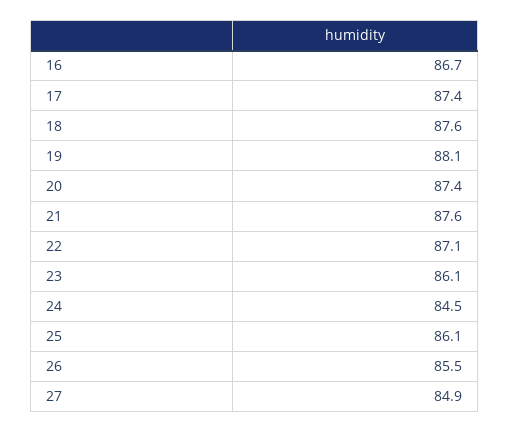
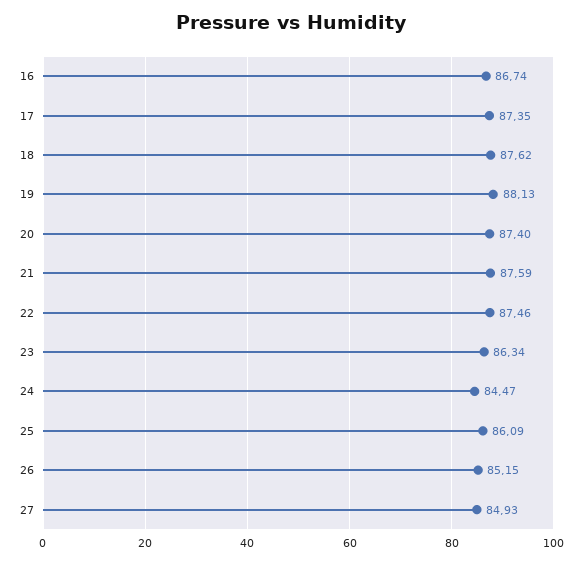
22: 87.1 -> 87.46
23: 86.1 -> 86.34
26: 85.5 -> 85.15

